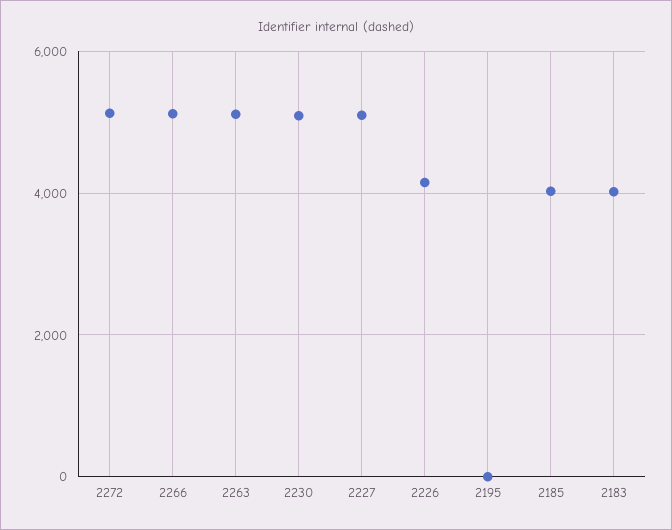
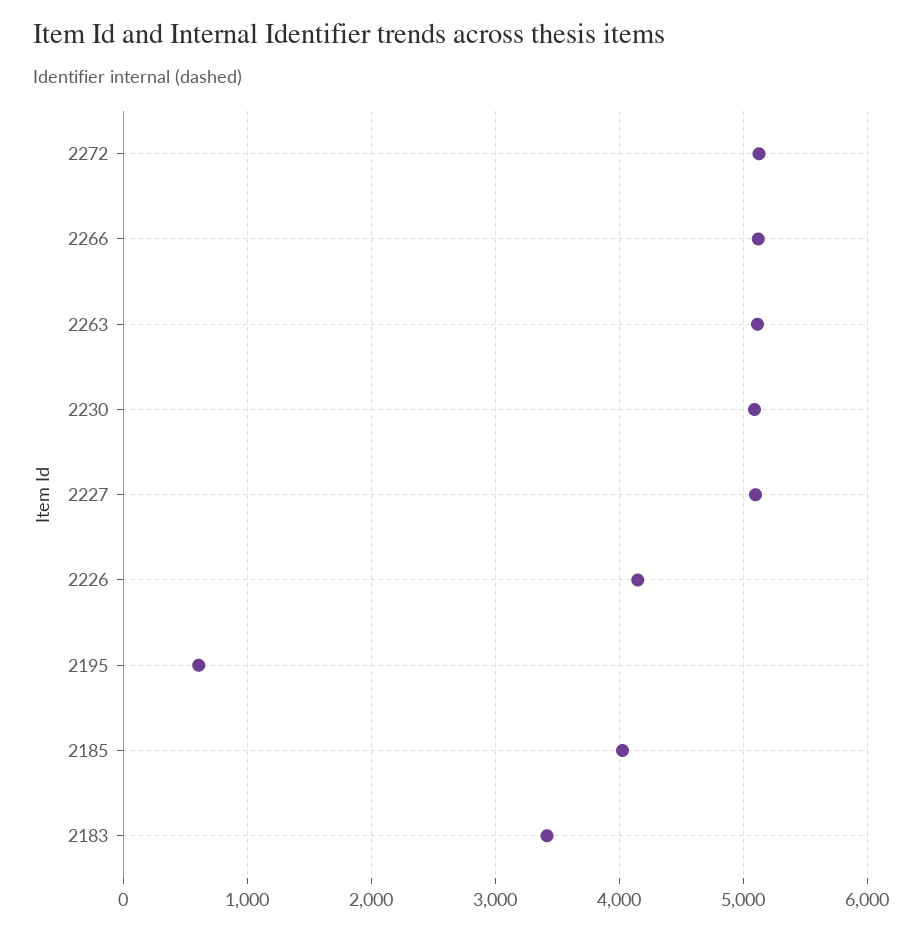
2195: 0 -> 600
2183: 4000 -> 3400

